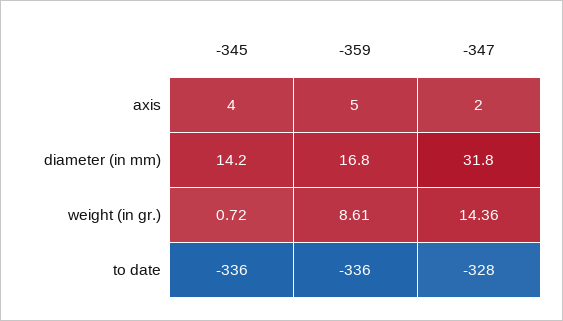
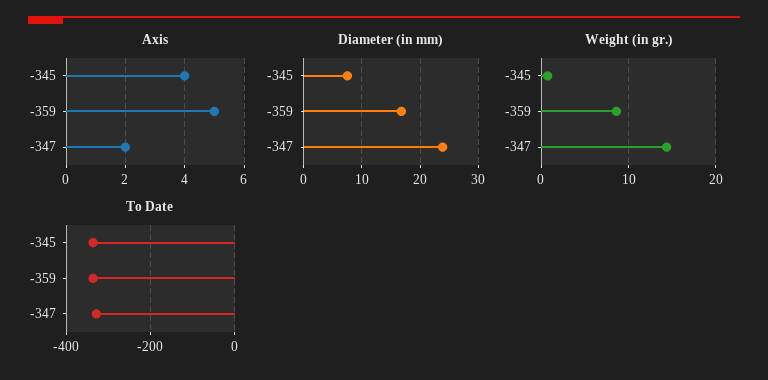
diameter (in mm), -345: 14.2 -> 8
diameter (in mm), -347: 31.8 -> 24

